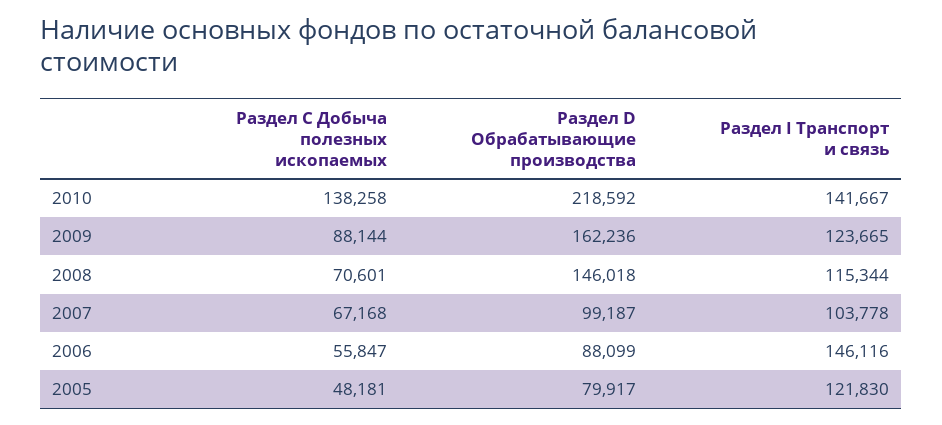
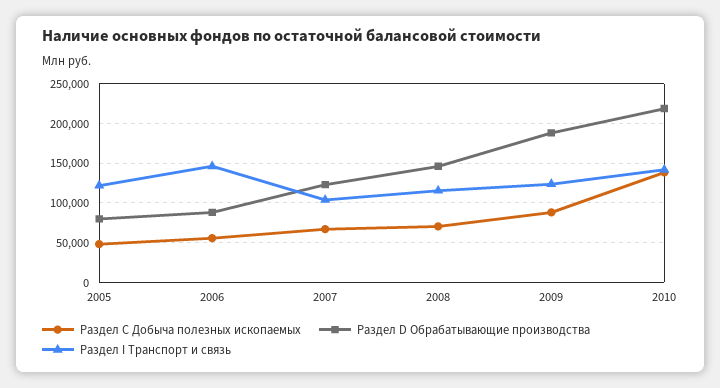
Раздел D Обрабатывающие производства, 2009: 162236 -> 190000
Раздел D Обрабатывающие производства, 2007: 99187 -> 120000

